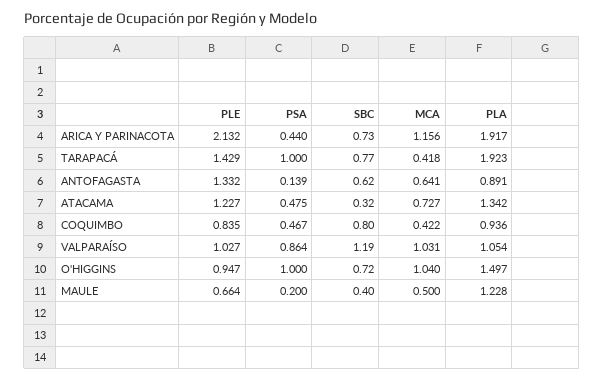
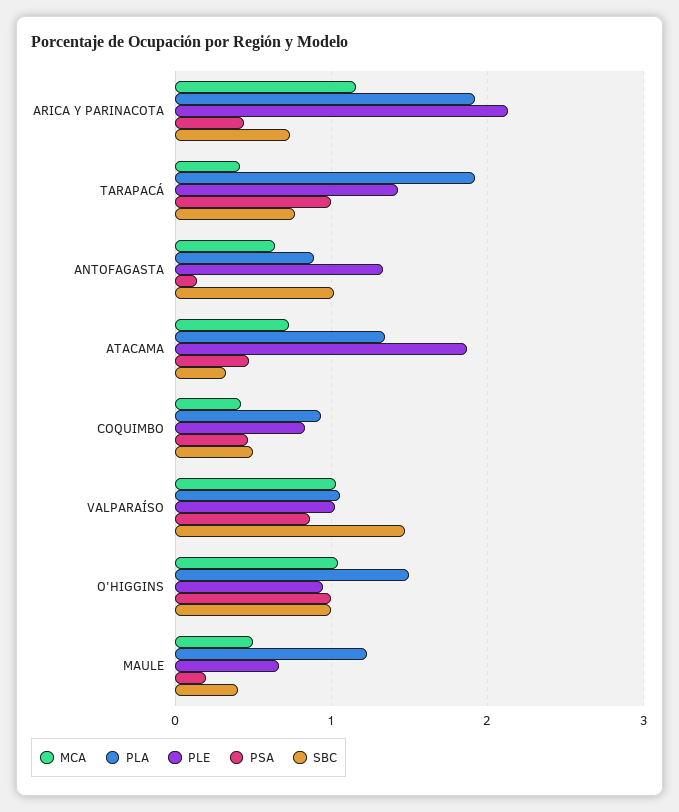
SBC, ANTOFAGASTA: 0.62 -> 1
PLE, ATACAMA: 1.227 -> 1.9
SBC, COQUIMBO: 0.8 -> 0.5
SBC, VALPARAÍSO: 1.19 -> 1.5
SBC, O'HIGGINS: 0.72 -> 1

